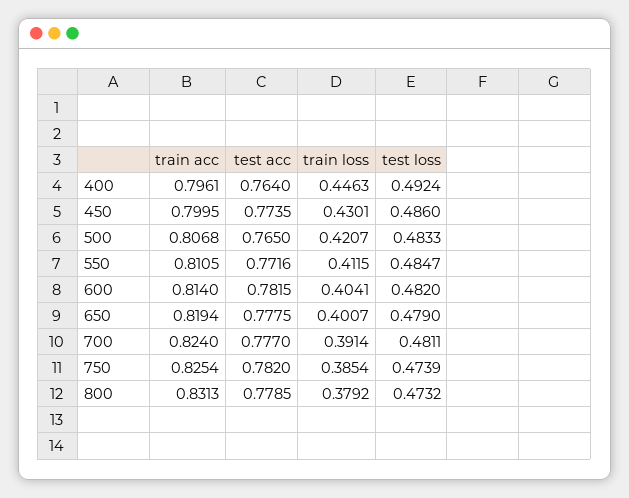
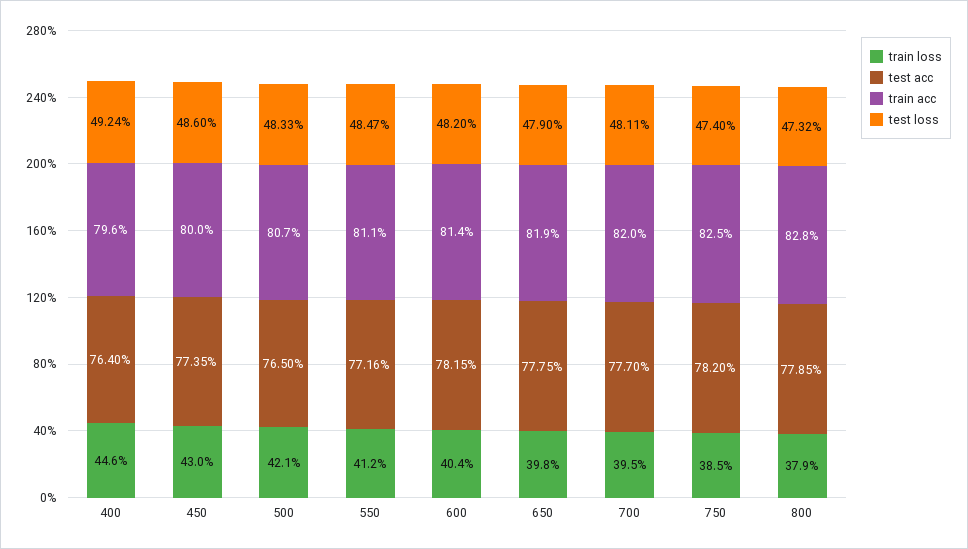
train loss, 650: 0.4007 -> 0.398
train acc, 700: 0.824 -> 0.82
train loss, 700: 0.3914 -> 0.395
test loss, 750: 0.4739 -> 0.474
train acc, 800: 0.8313 -> 0.828

